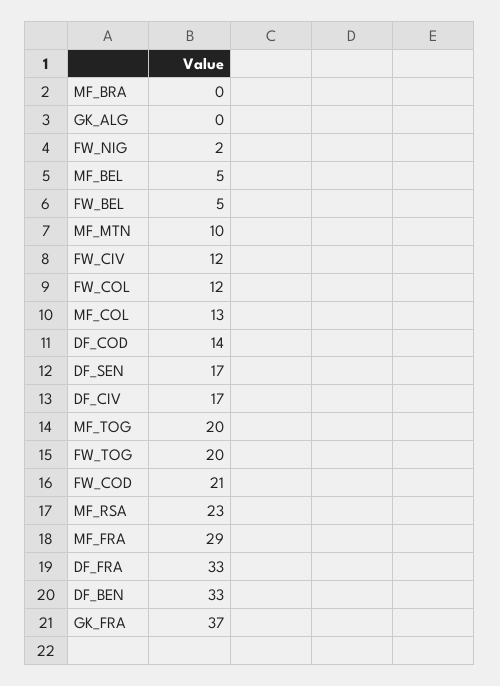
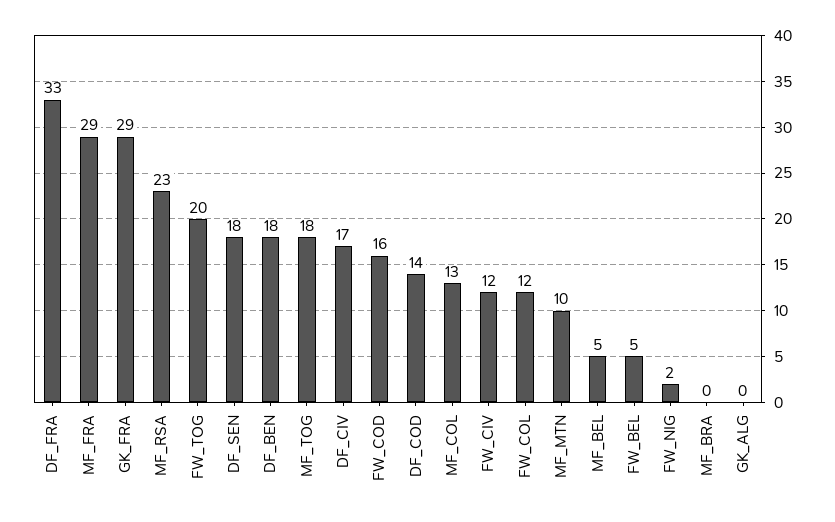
DF_SEN: 17 -> 18
MF_TOG: 20 -> 18
FW_COD: 21 -> 16
DF_BEN: 33 -> 18
GK_FRA: 37 -> 29

